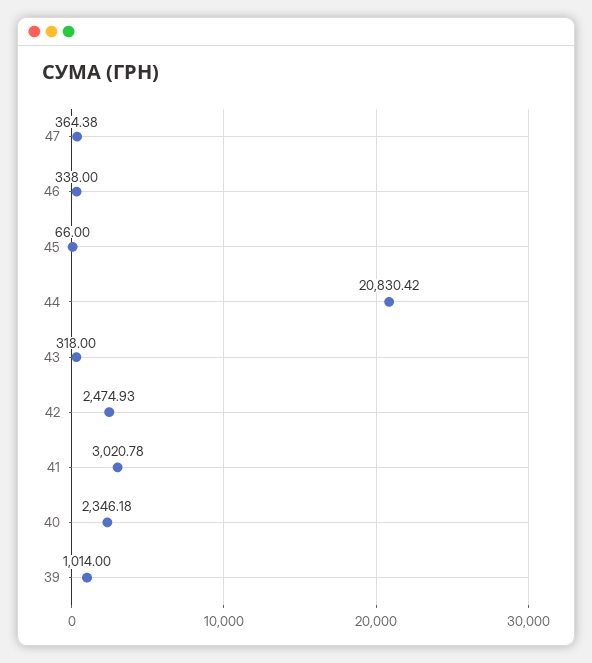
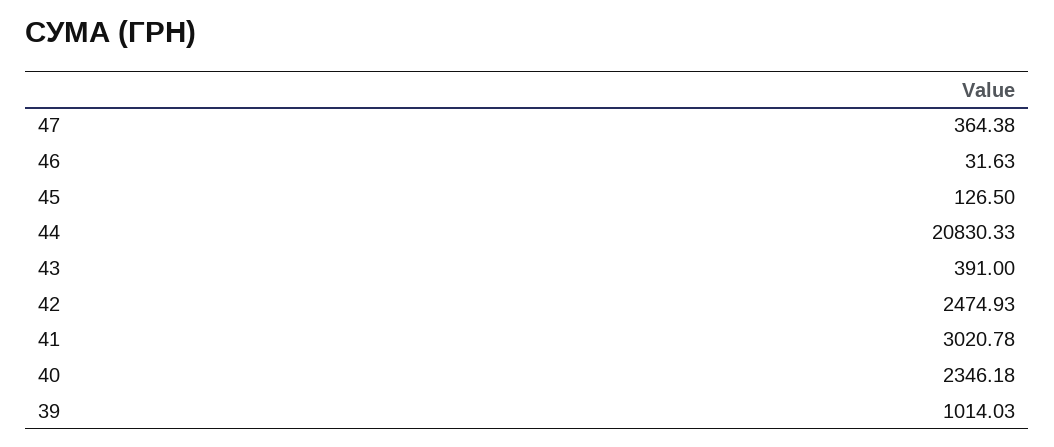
46: 338 -> 31.63
45: 66 -> 126.5
44: 20830.42 -> 20830.33
43: 318 -> 391
39: 1014 -> 1014.03

